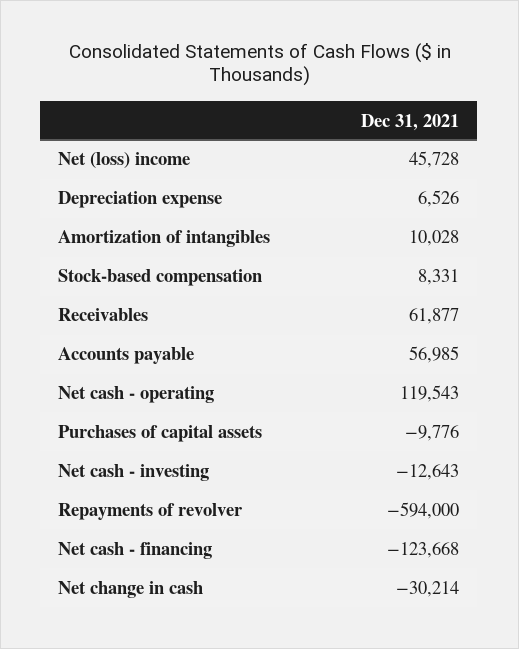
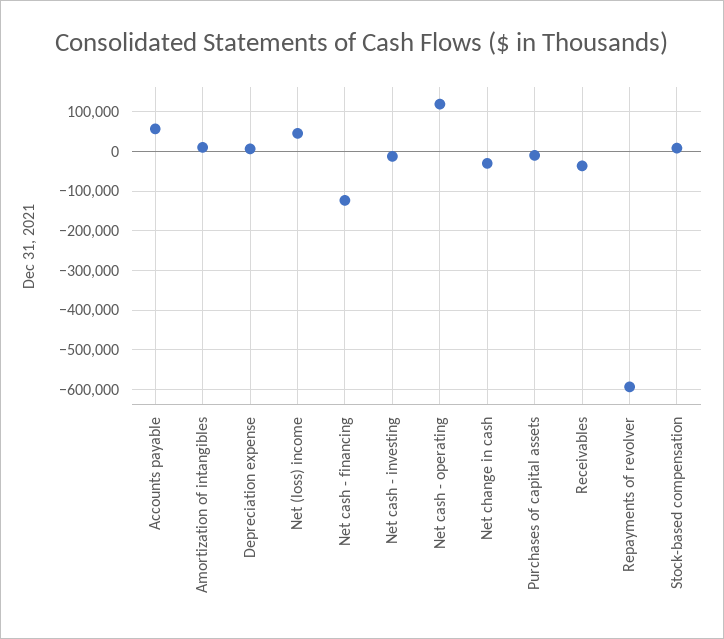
Receivables: 61877 -> -40000

